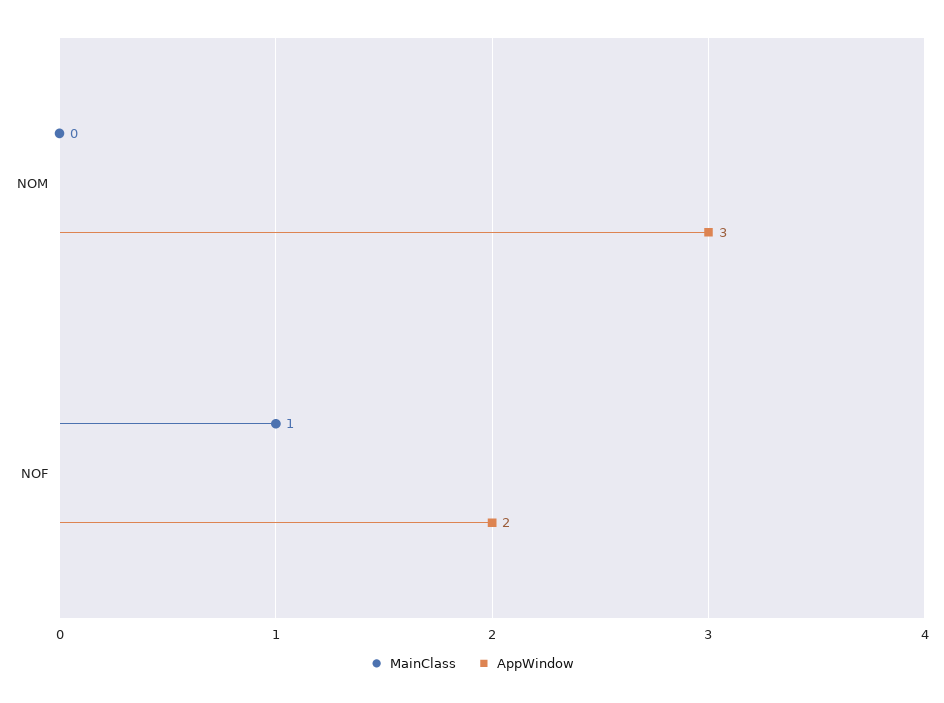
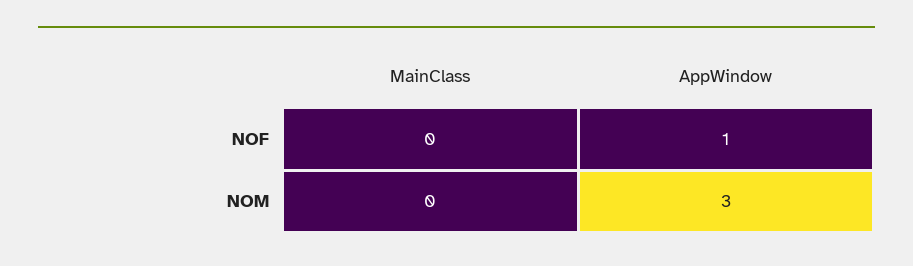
MainClass, NOF: 1 -> 0
AppWindow, NOF: 2 -> 1

